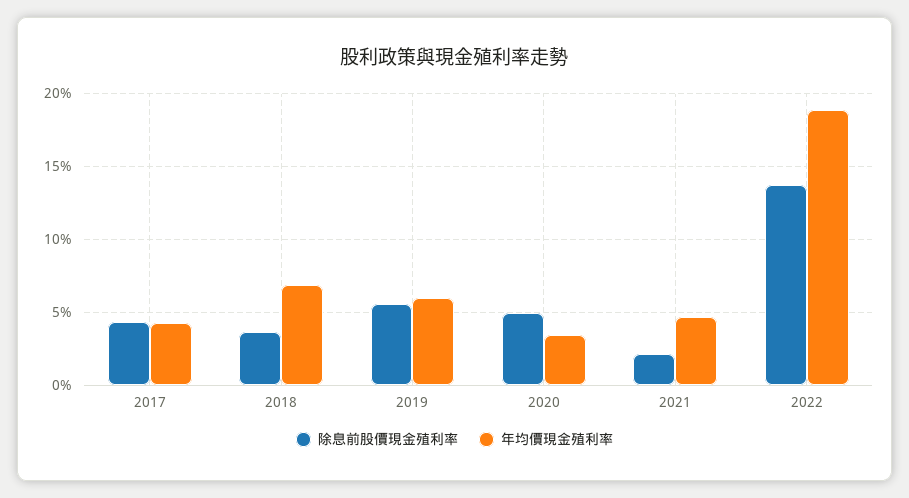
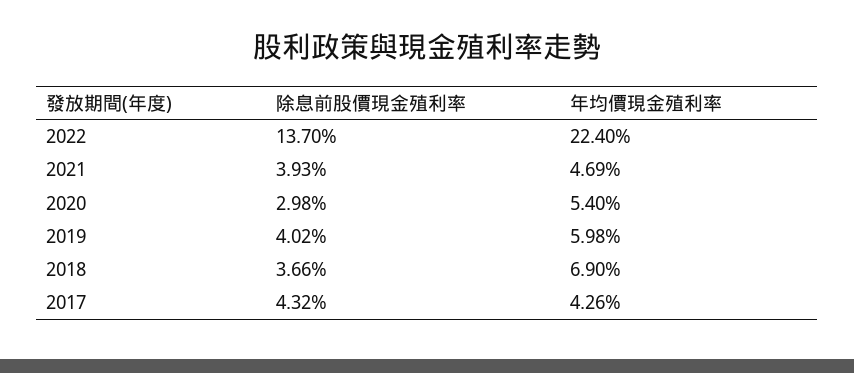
除息前股價現金殖利率, 2019: 5.5 -> 4.02
除息前股價現金殖利率, 2020: 5 -> 2.98
年均價現金殖利率, 2020: 3.5 -> 5.4
除息前股價現金殖利率, 2021: 2 -> 3.93
年均價現金殖利率, 2022: 19 -> 22.4

